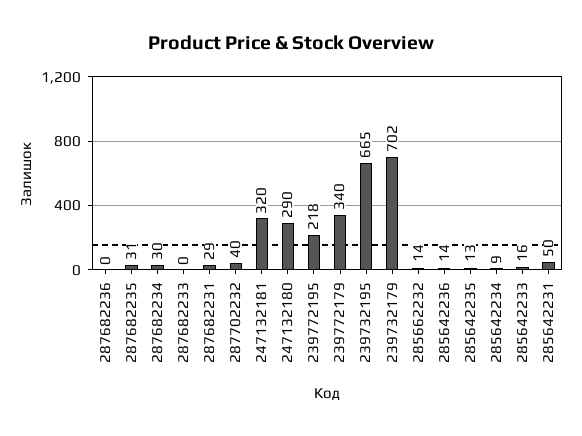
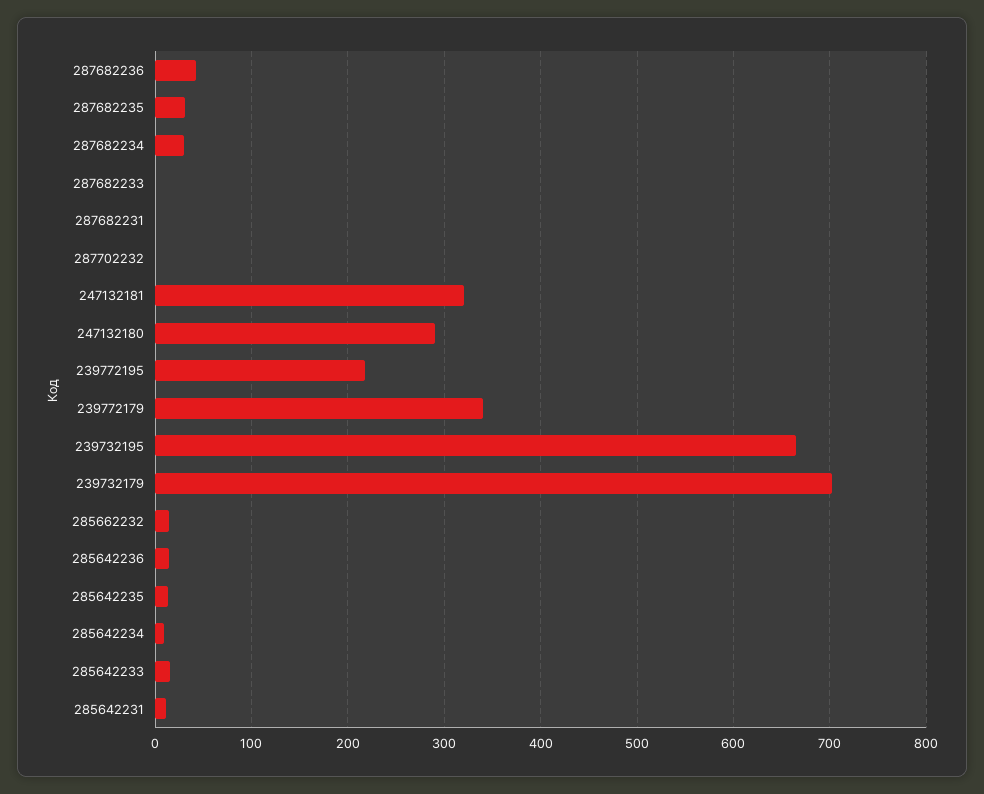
287682236: 0 -> 40
287682231: 29 -> 0
287702232: 40 -> 0
285642231: 50 -> 10

